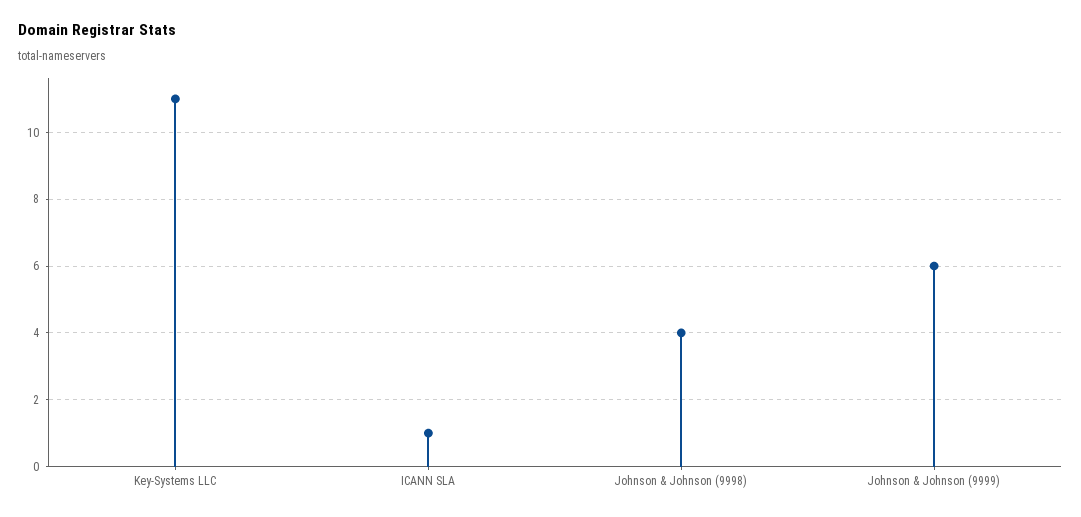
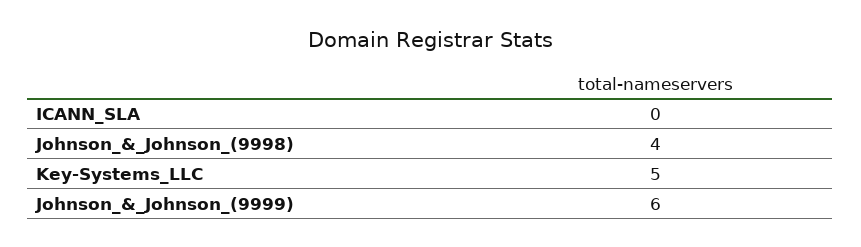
Key-Systems LLC: 11 -> 5
ICANN SLA: 1 -> 0

